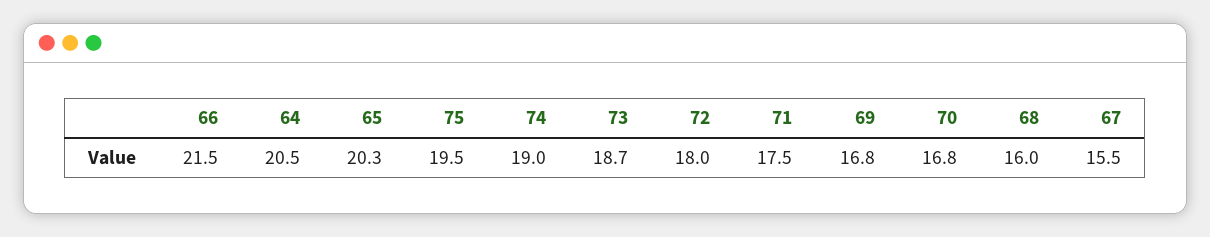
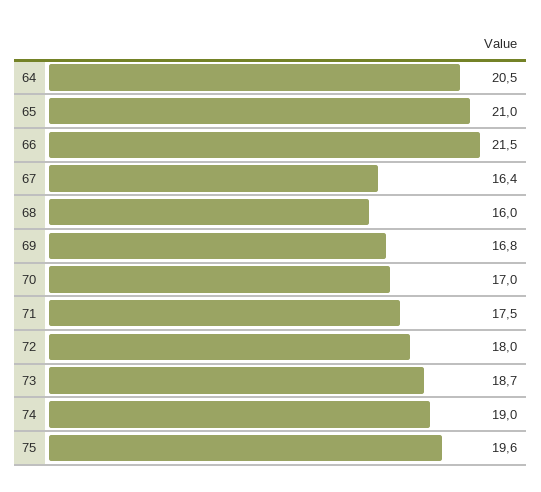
65: 20.3 -> 21
75: 19.5 -> 19.6
70: 16.8 -> 17
67: 15.5 -> 16.4

